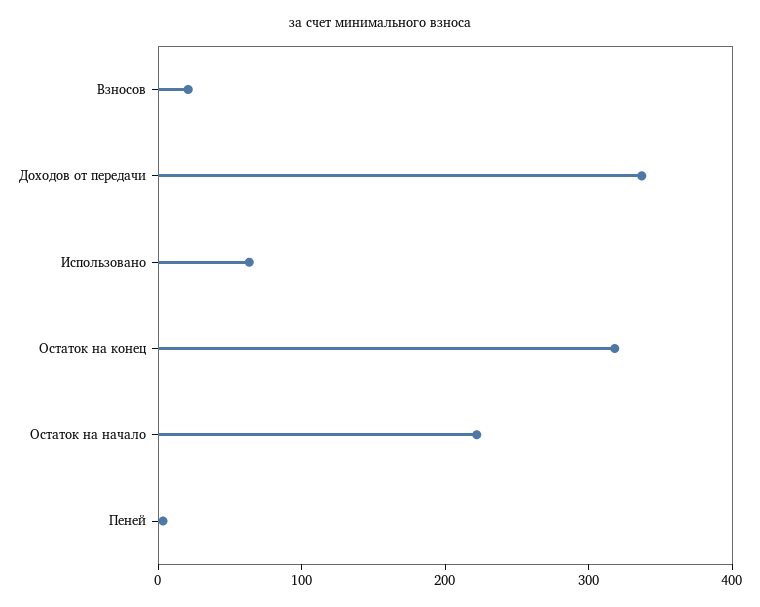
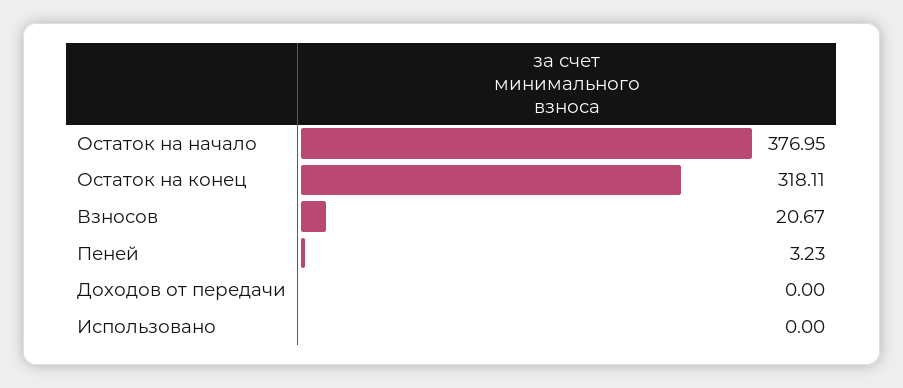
Доходов от передачи: 340 -> 0
Использовано: 60 -> 0
Остаток на начало: 220 -> 376.95

